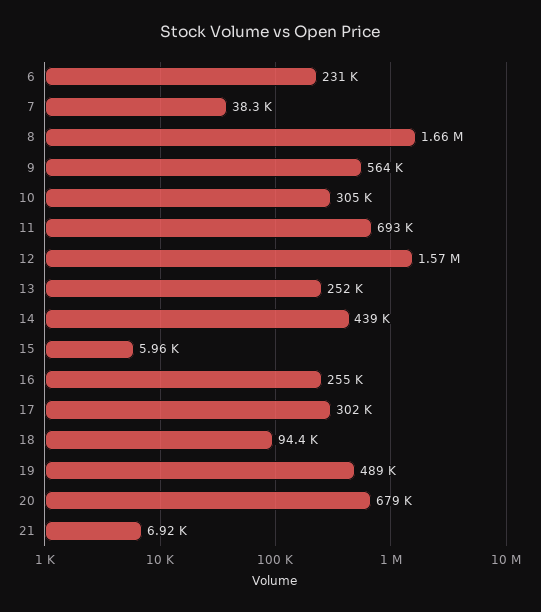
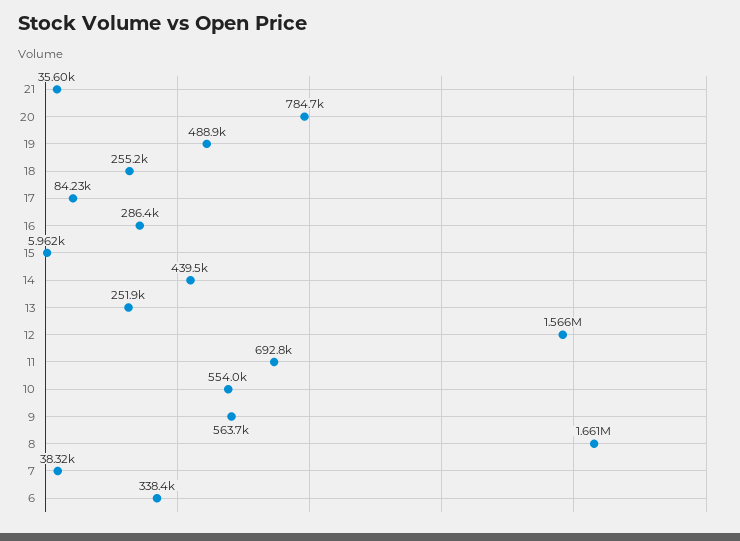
6: 231000 -> 338400
10: 305000 -> 554000
16: 255000 -> 286400
17: 302000 -> 84230
18: 94400 -> 255200
20: 679000 -> 784700
21: 6920 -> 35600

